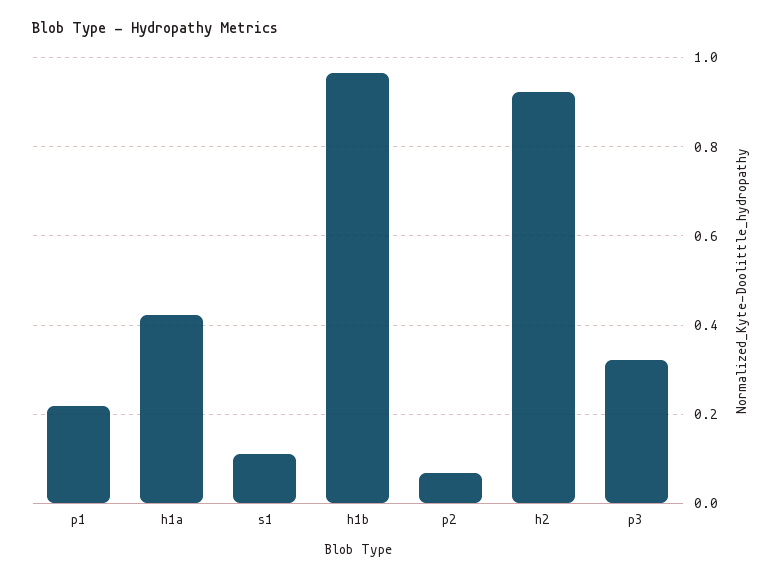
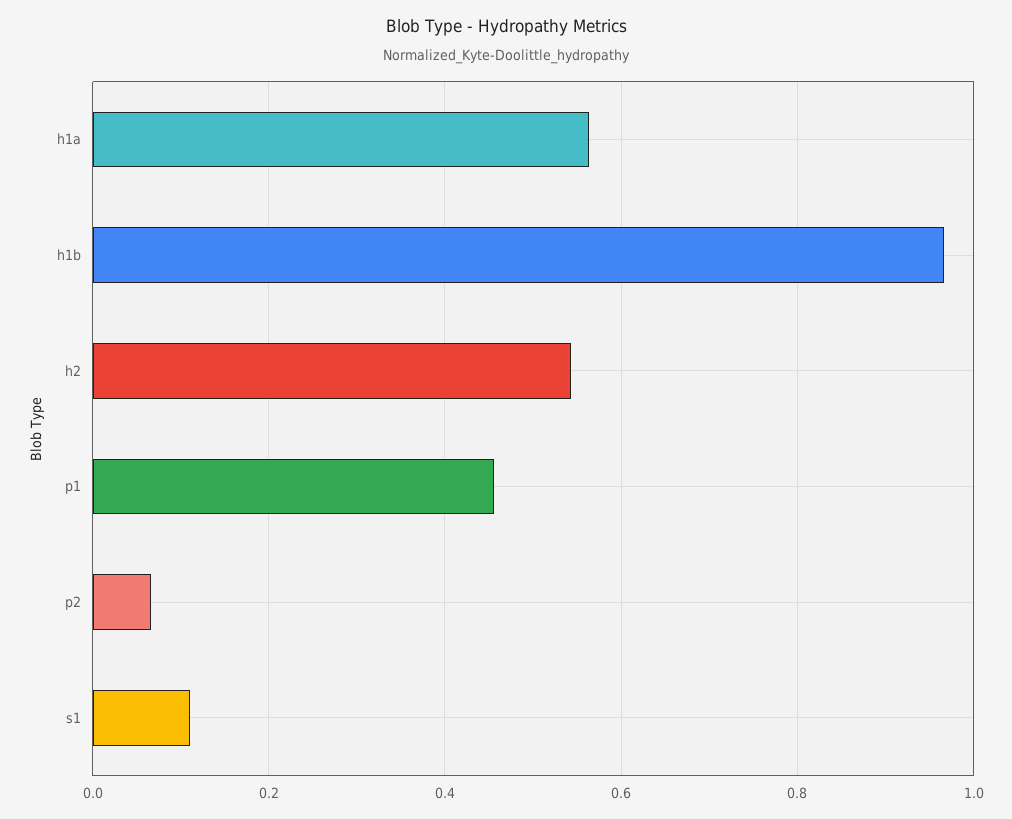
p1: 0.22 -> 0.46
h1a: 0.42 -> 0.56
h2: 0.92 -> 0.54
p3: 0.32 -> none

